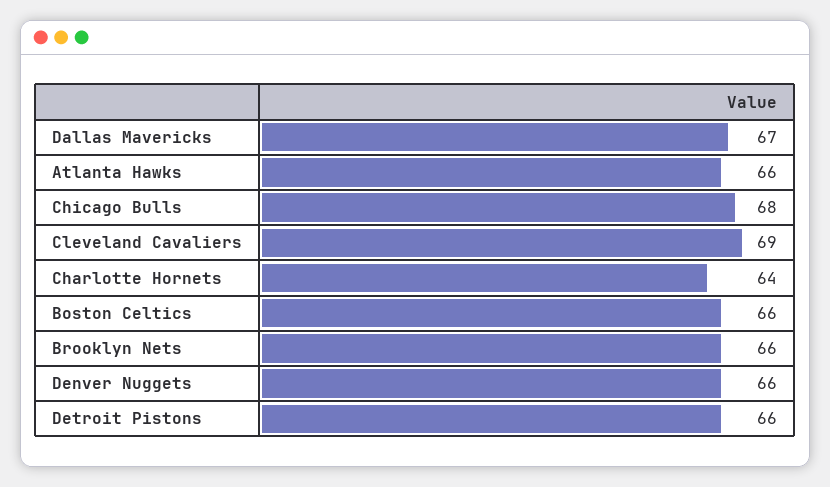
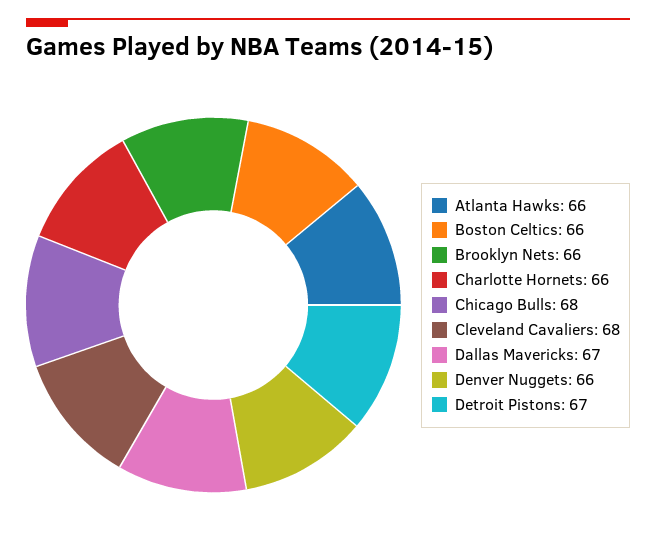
Cleveland Cavaliers: 69 -> 68
Charlotte Hornets: 64 -> 66
Detroit Pistons: 66 -> 67

